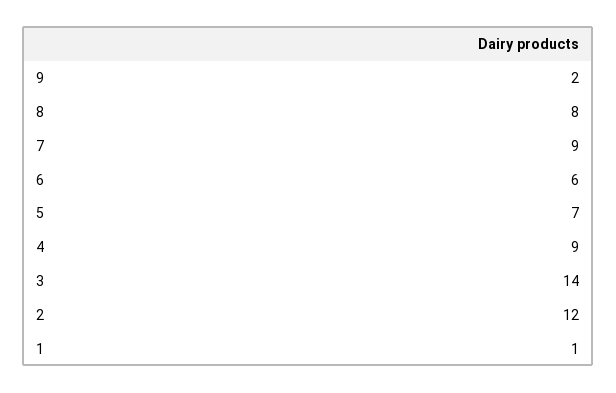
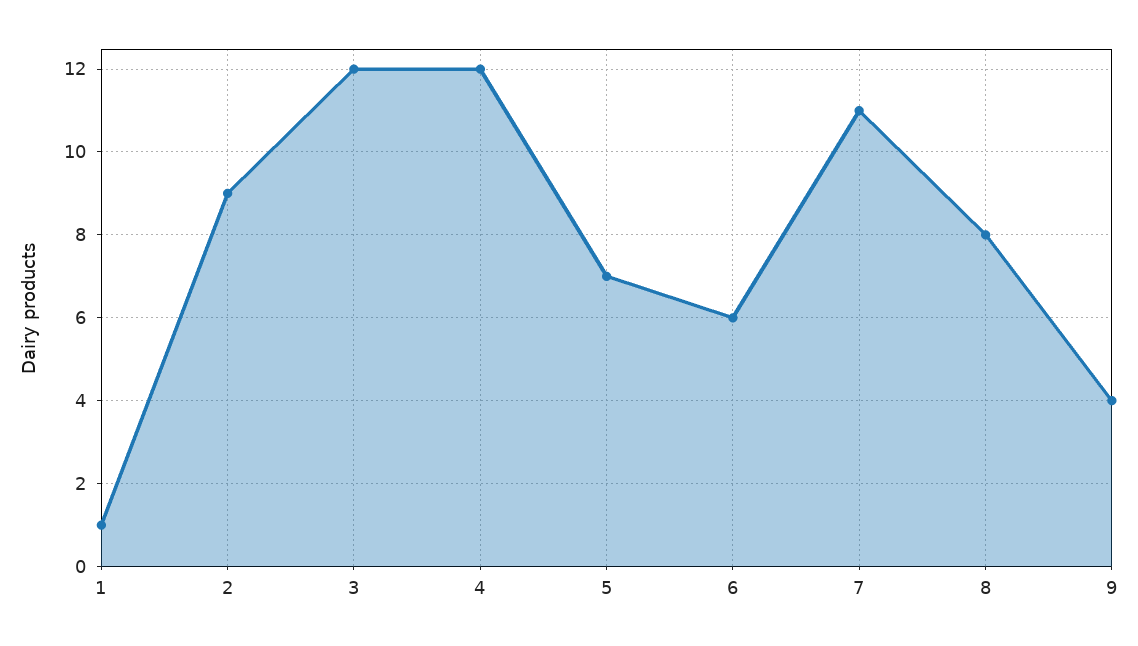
9: 2 -> 4
7: 9 -> 11
4: 9 -> 12
3: 14 -> 12
2: 12 -> 9

